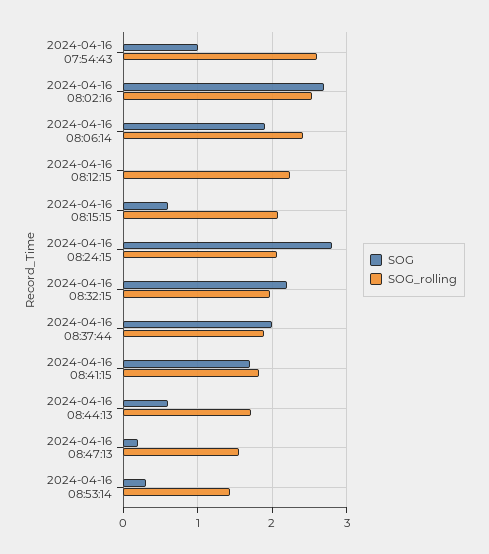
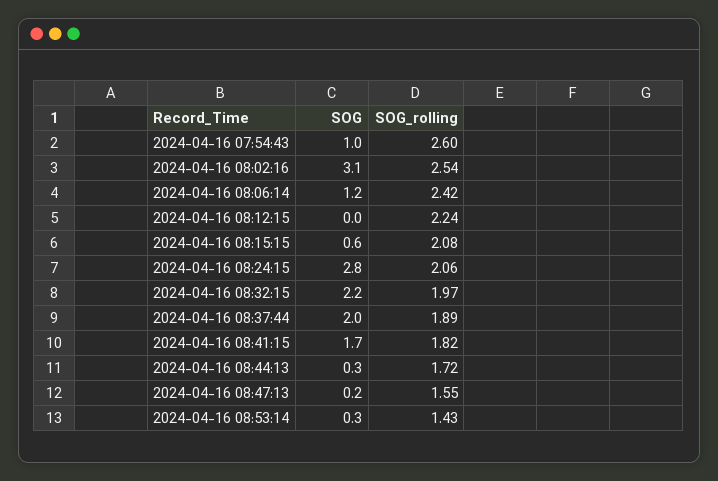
SOG, 2024-04-16 08:02:16: 2.7 -> 3.1
SOG, 2024-04-16 08:06:14: 1.9 -> 1.2
SOG, 2024-04-16 08:44:13: 0.6 -> 0.3

